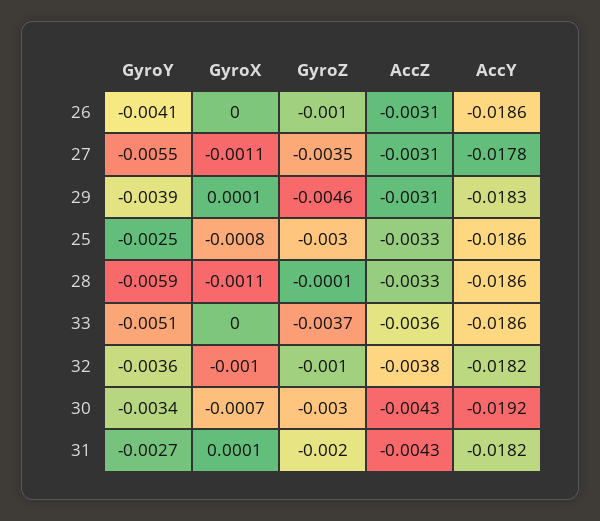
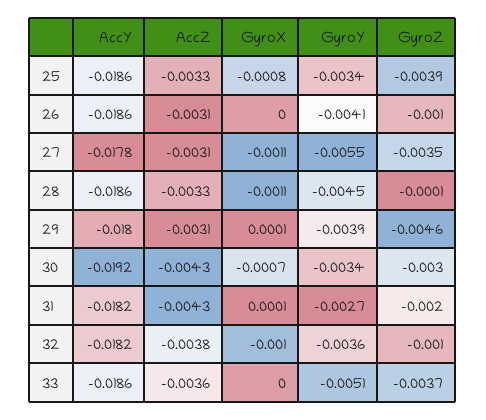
AccY, 29: -0.0183 -> -0.018
GyroY, 25: -0.0025 -> -0.0034
GyroZ, 25: -0.003 -> -0.0039
GyroY, 28: -0.0059 -> -0.0045

